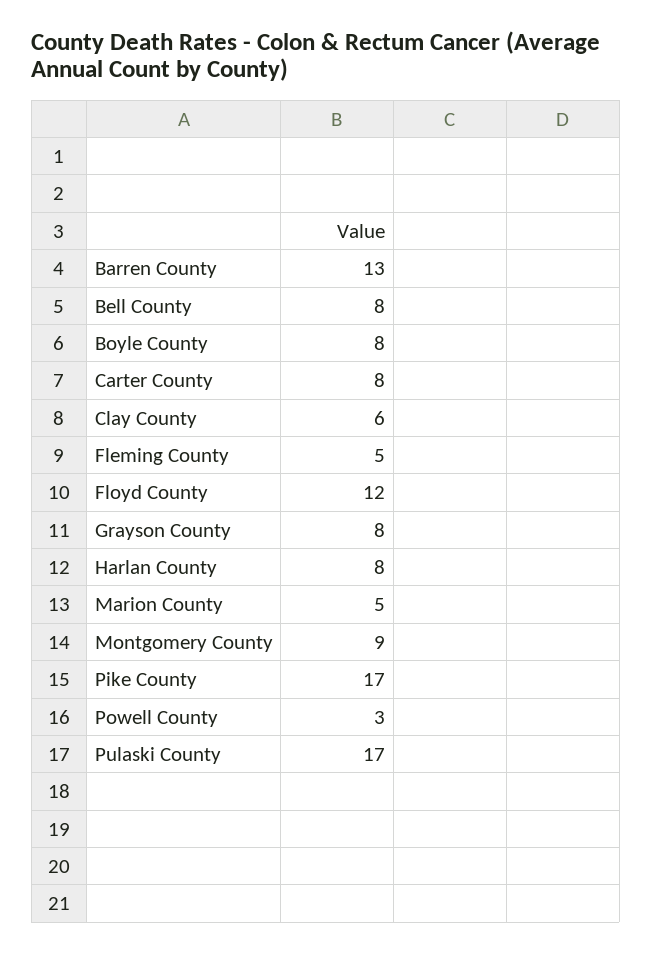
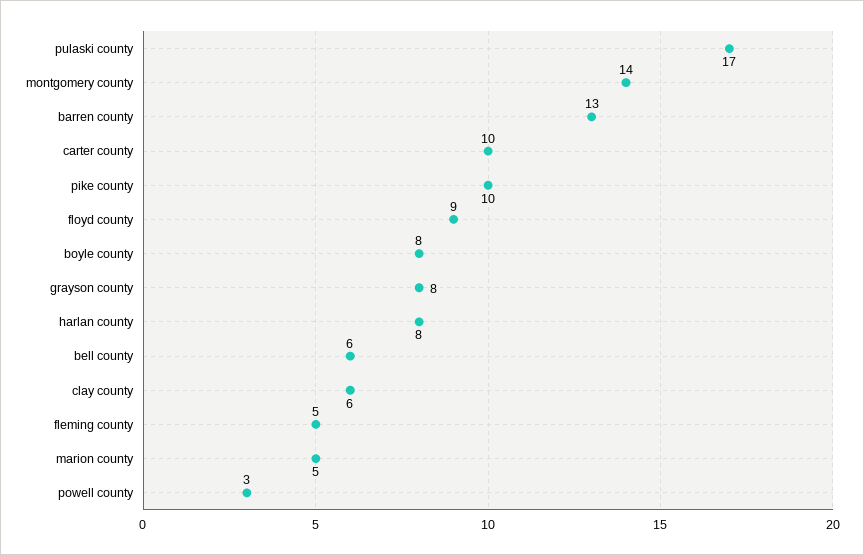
Bell County: 8 -> 6
Carter County: 8 -> 10
Floyd County: 12 -> 9
Montgomery County: 9 -> 14
Pike County: 17 -> 10

